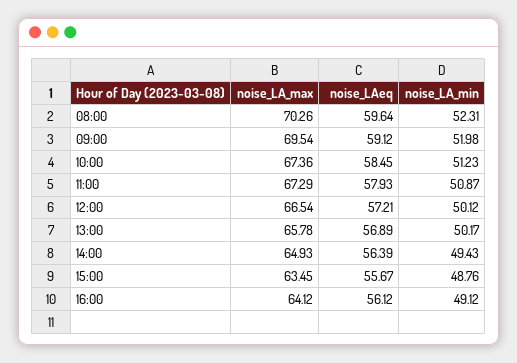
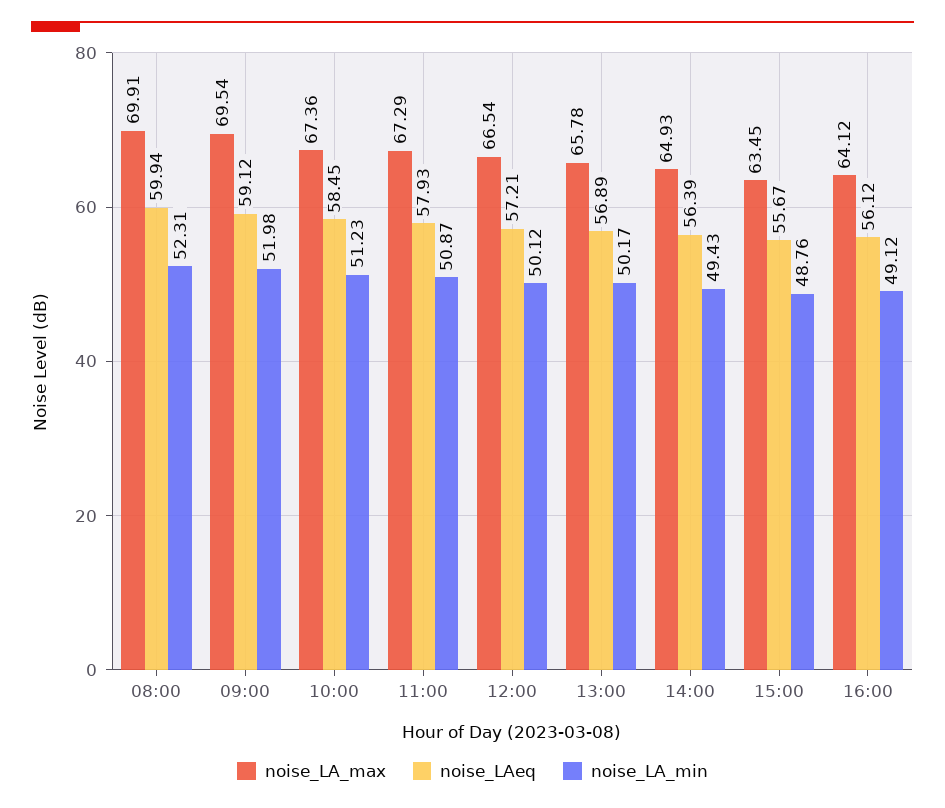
noise_LA_max, 08:00: 70.26 -> 69.91
noise_LAeq, 08:00: 59.64 -> 59.94

